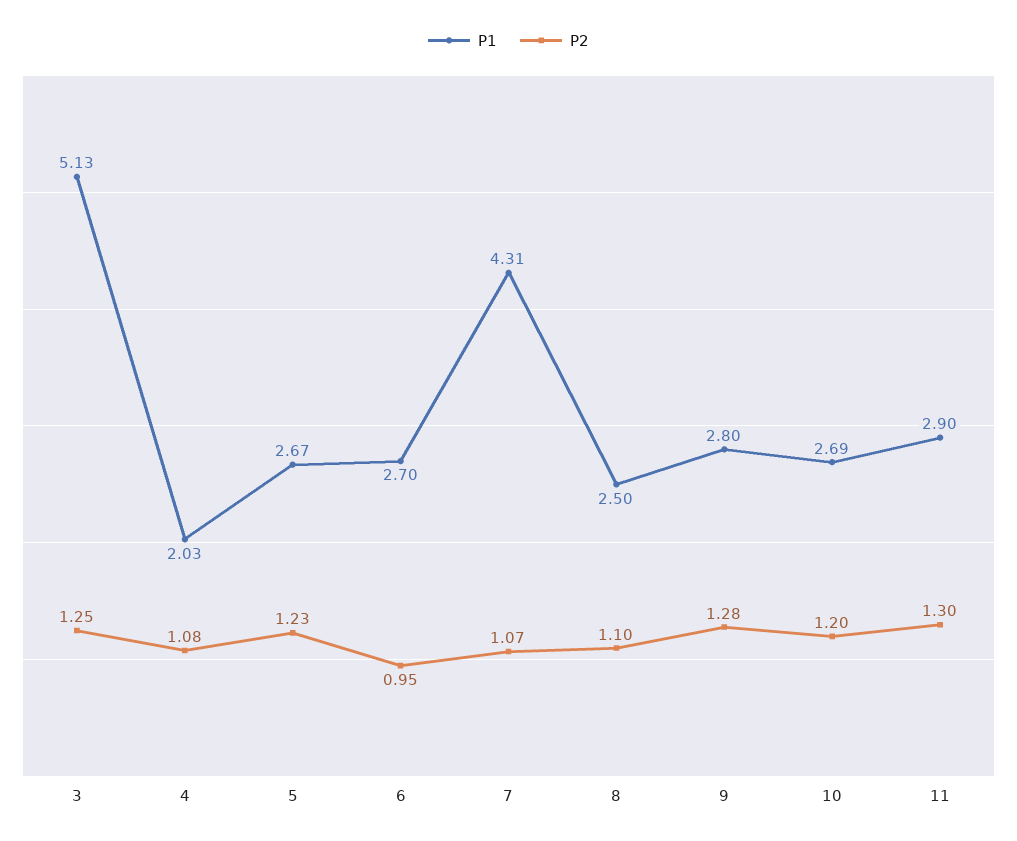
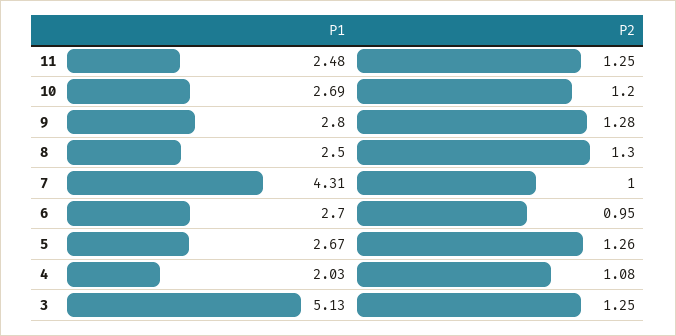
P2, 5: 1.23 -> 1.26
P2, 7: 1.07 -> 1
P2, 8: 1.1 -> 1.3
P1, 11: 2.9 -> 2.48
P2, 11: 1.3 -> 1.25

